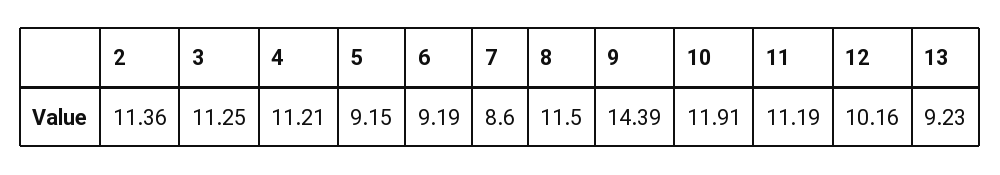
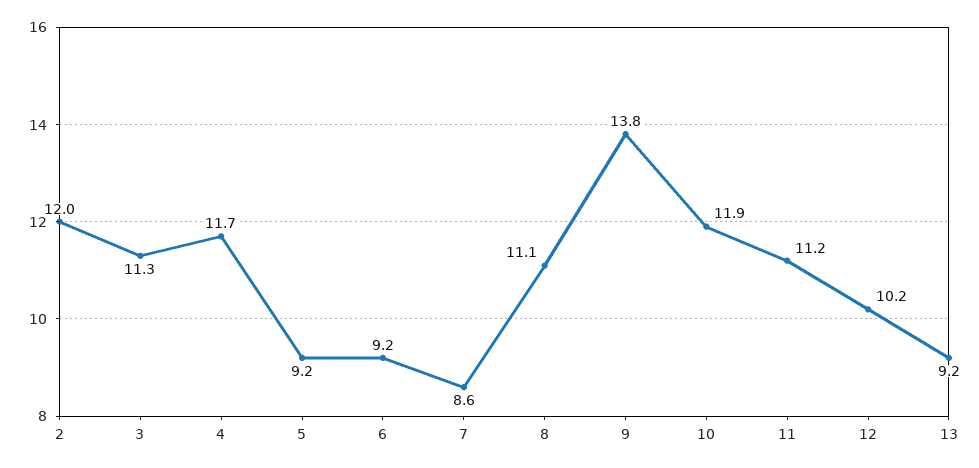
2: 11.36 -> 12
4: 11.21 -> 11.7
8: 11.5 -> 11.1
9: 14.39 -> 13.8

